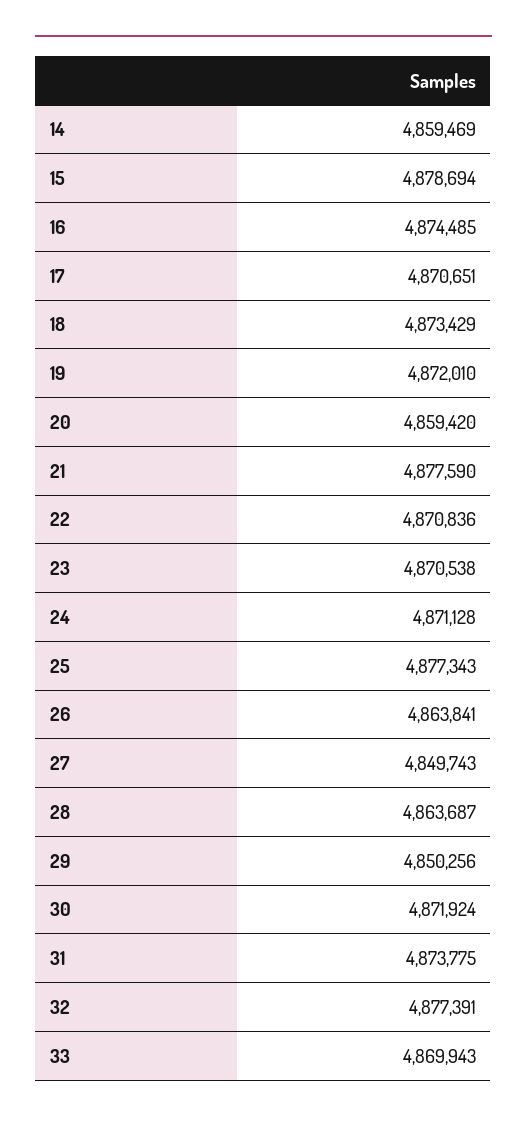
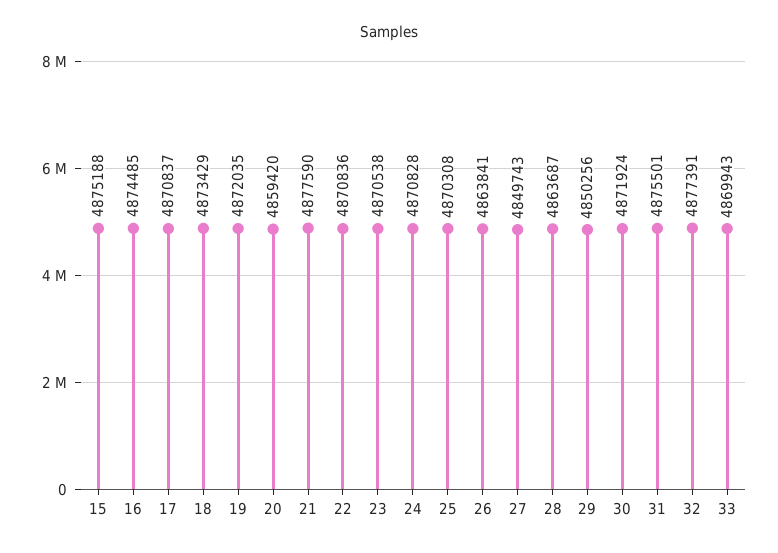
14: 4859469 -> none
15: 4878694 -> 4875188
17: 4870651 -> 4870837
19: 4872010 -> 4872035
24: 4871128 -> 4870828
25: 4877343 -> 4870308
31: 4873775 -> 4875501

